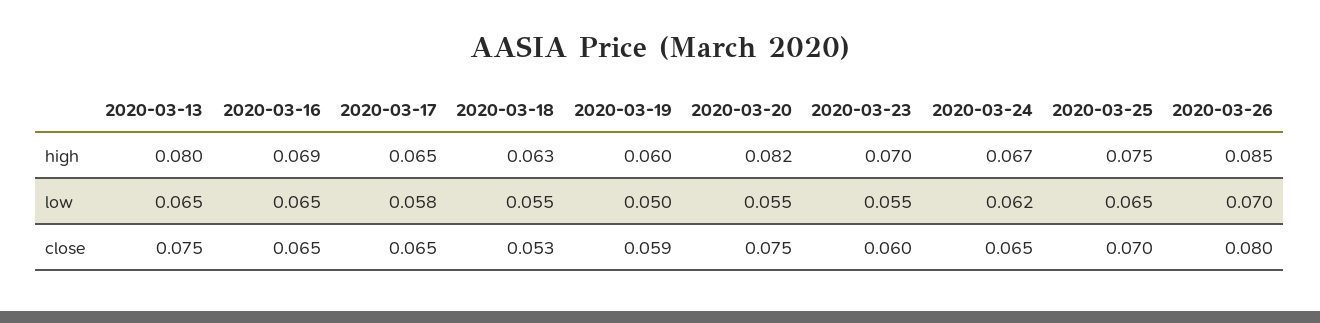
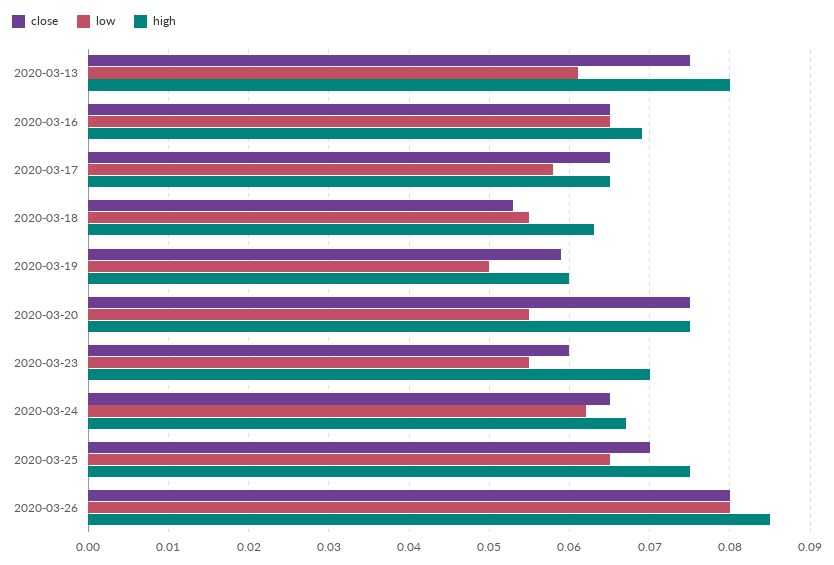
high, 2020-03-20: 0.082 -> 0.075
low, 2020-03-13: 0.065 -> 0.061
low, 2020-03-26: 0.07 -> 0.08

